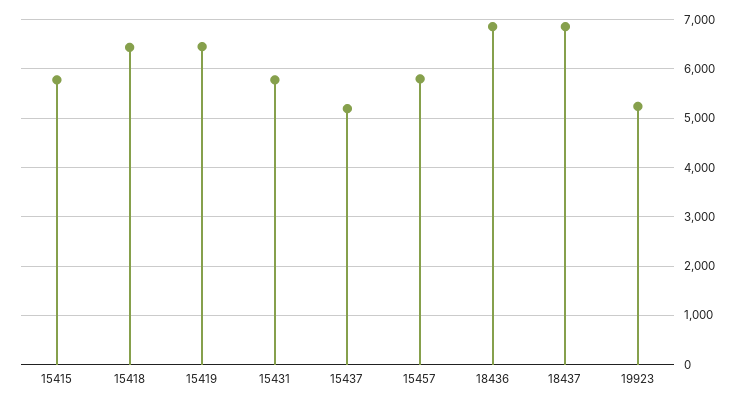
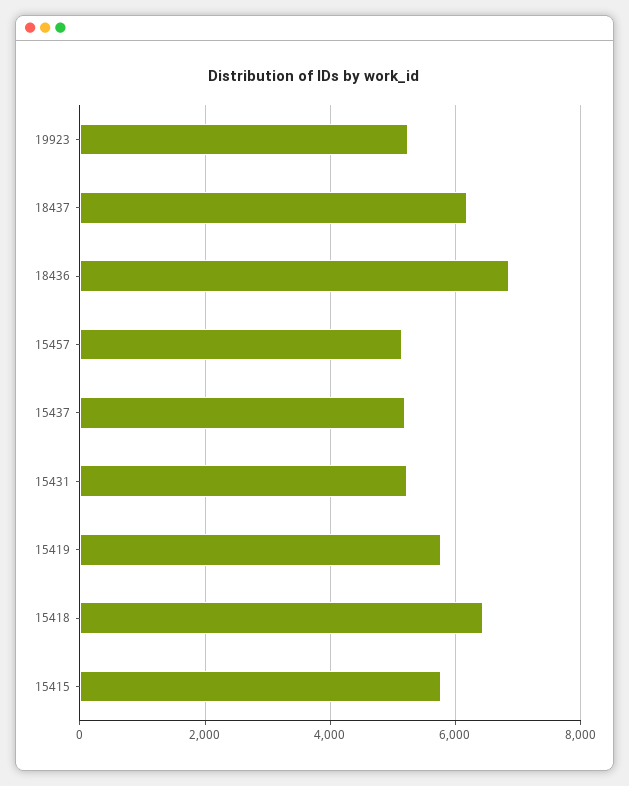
15419: 6400 -> 5800
15431: 5800 -> 5200
15457: 5800 -> 5200
18437: 6800 -> 6200

